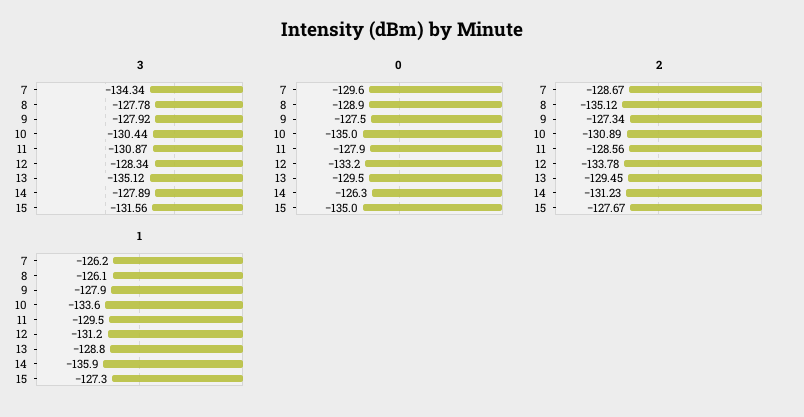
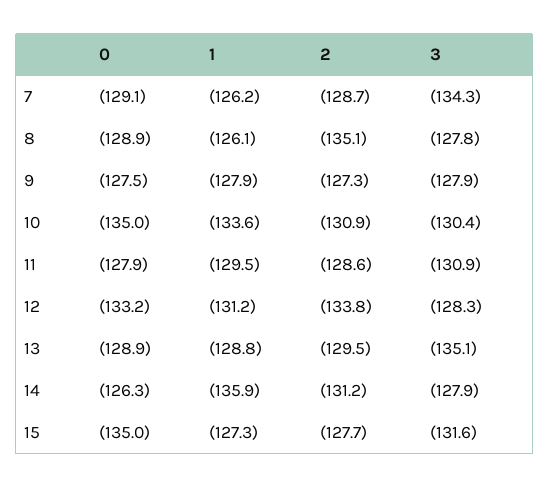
0, 7: -129.6 -> -129.1
0, 13: -129.5 -> -128.9

